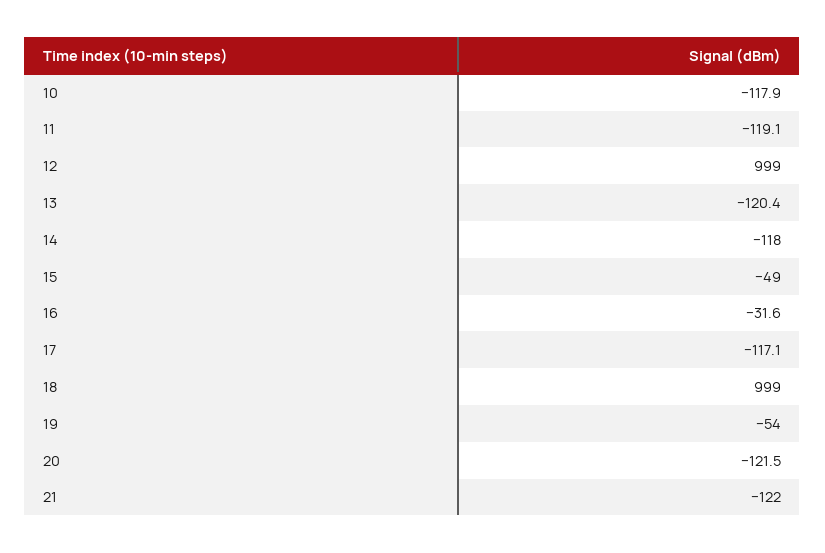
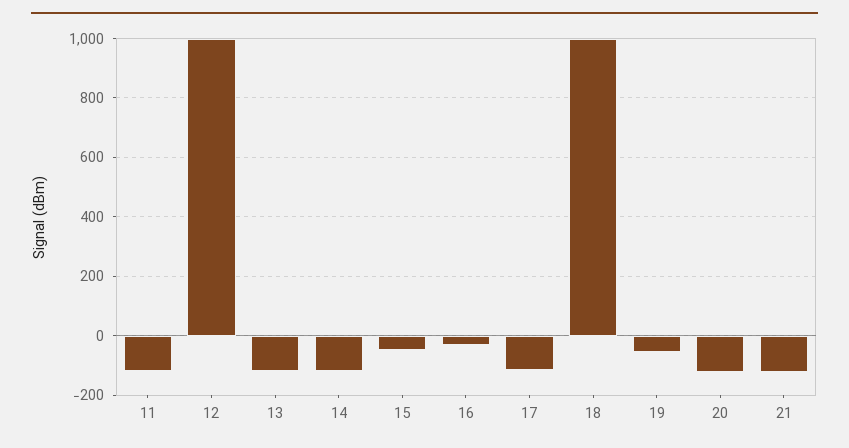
10: -117.9 -> none

